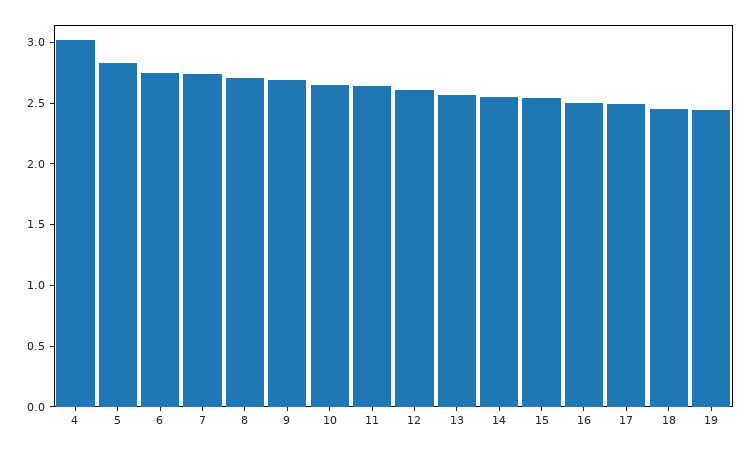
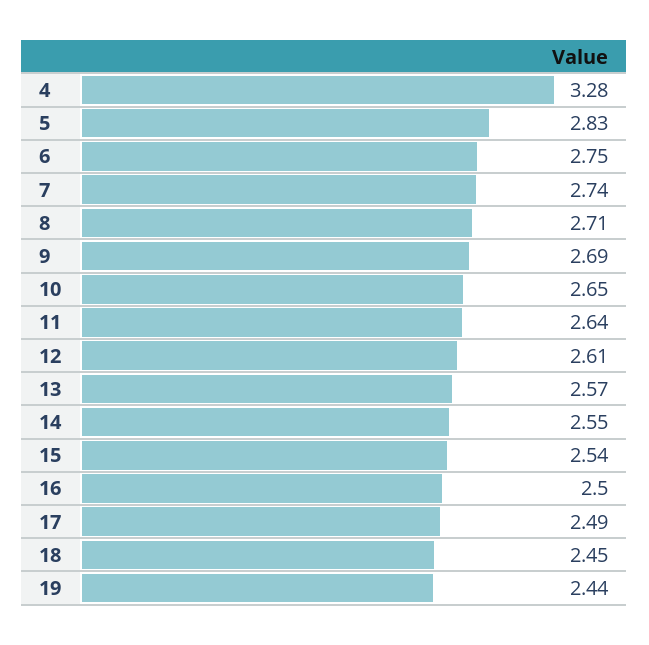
4: 3 -> 3.28

